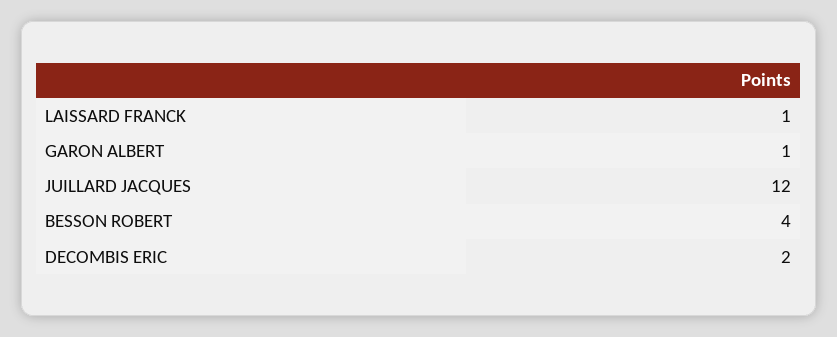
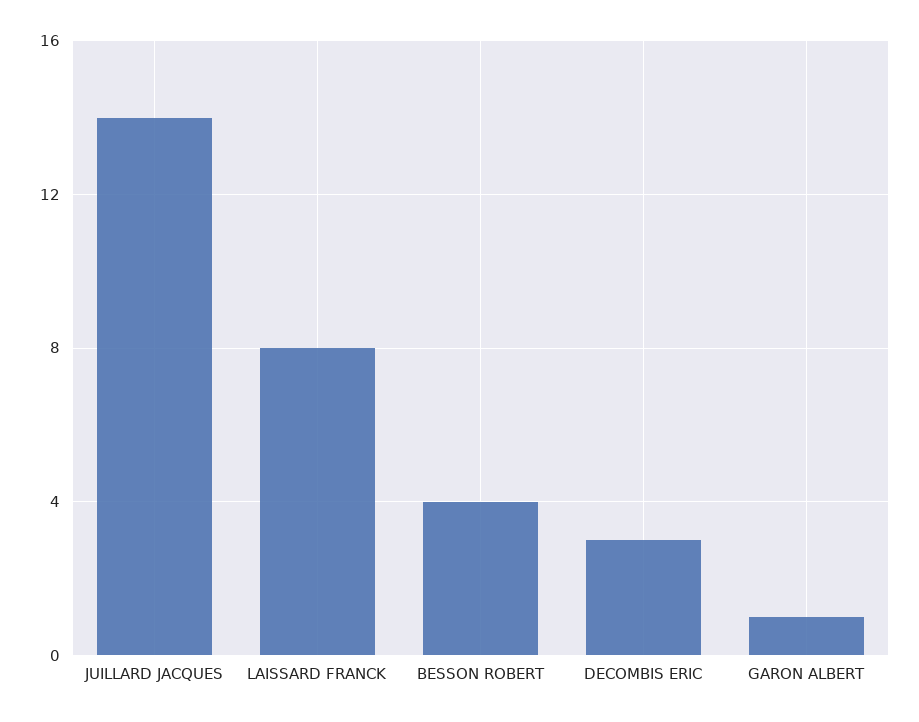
LAISSARD FRANCK: 1 -> 8
JUILLARD JACQUES: 12 -> 14
DECOMBIS ERIC: 2 -> 3

